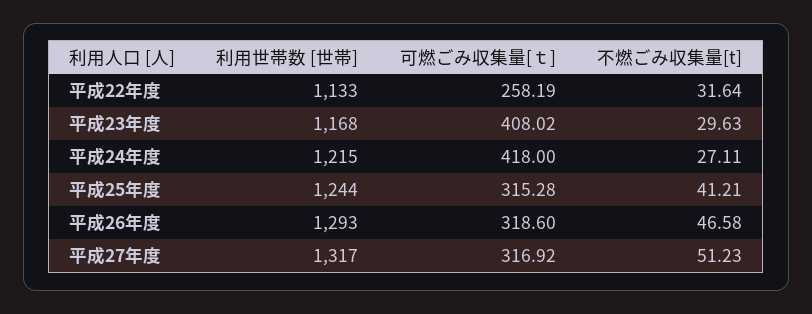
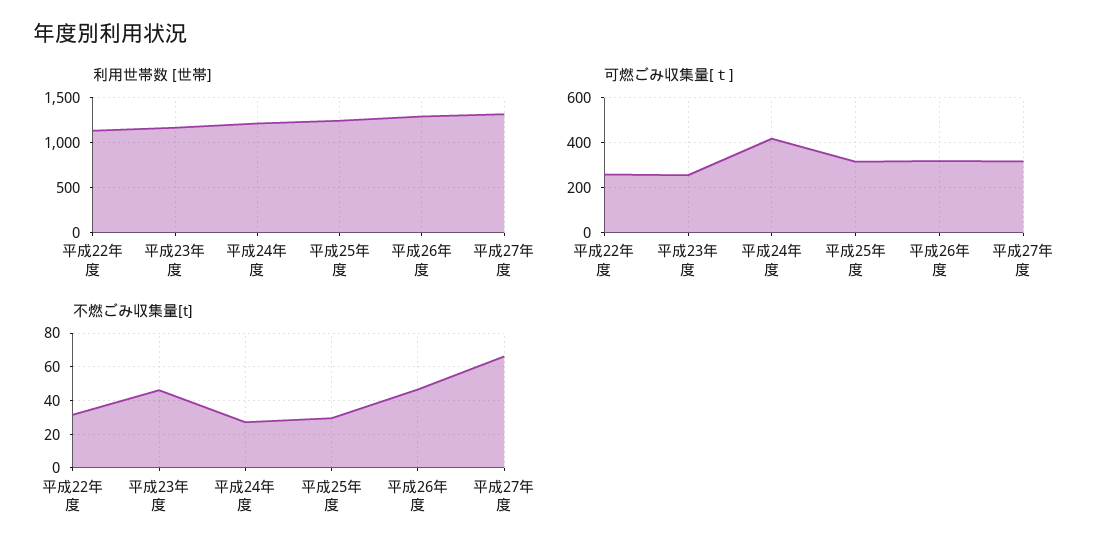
可燃ごみ収集量[ｔ], 平成23年度: 408.02 -> 250
不燃ごみ収集量[t], 平成23年度: 29.63 -> 45
不燃ごみ収集量[t], 平成25年度: 41.21 -> 30
不燃ごみ収集量[t], 平成27年度: 51.23 -> 65

